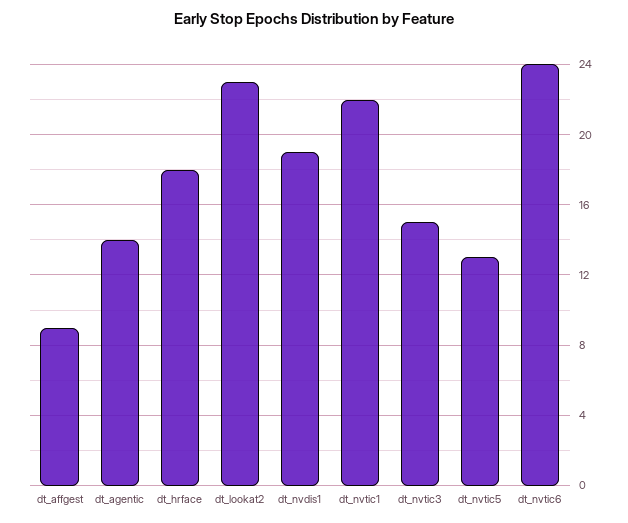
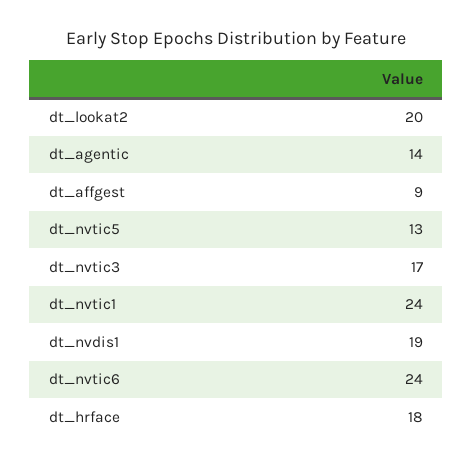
dt_lookat2: 23 -> 20
dt_nvtic1: 22 -> 24
dt_nvtic3: 15 -> 17

